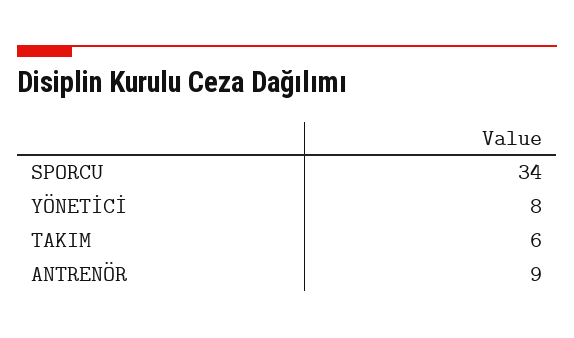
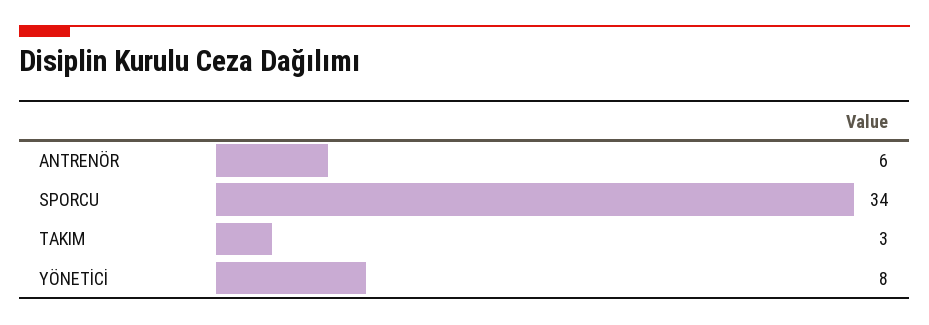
TAKIM: 6 -> 3
ANTRENÖR: 9 -> 6

